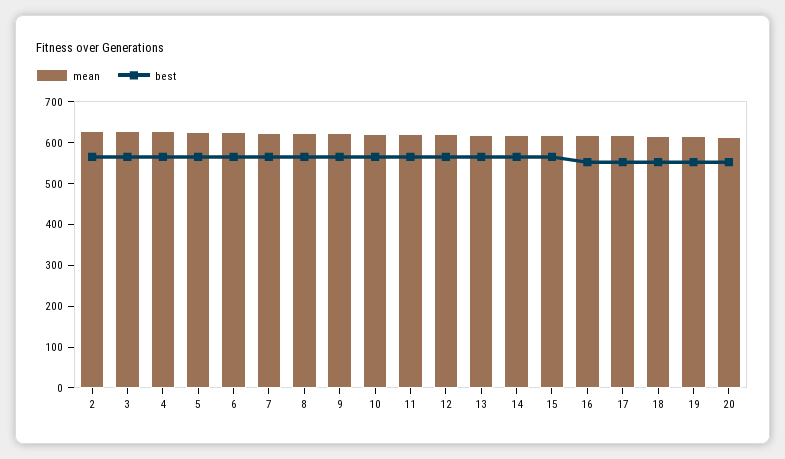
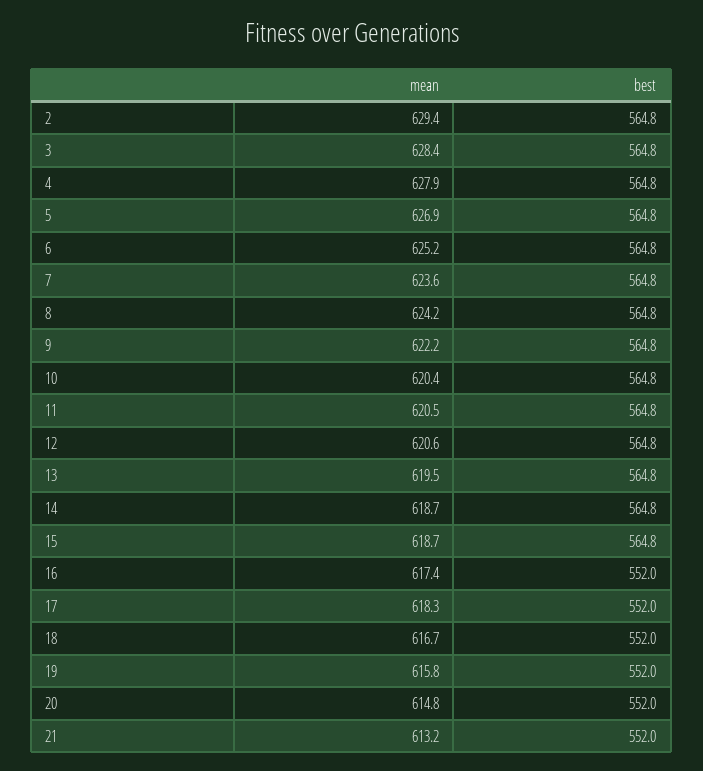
mean, 21: none -> 613.2
best, 21: none -> 552

